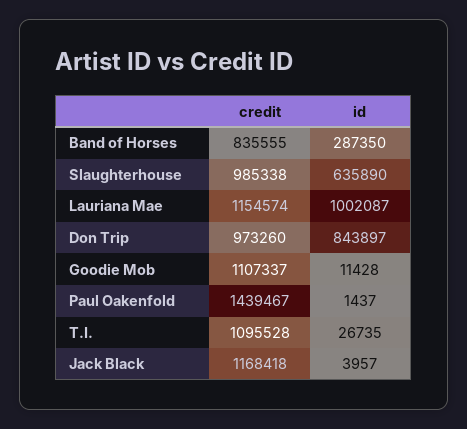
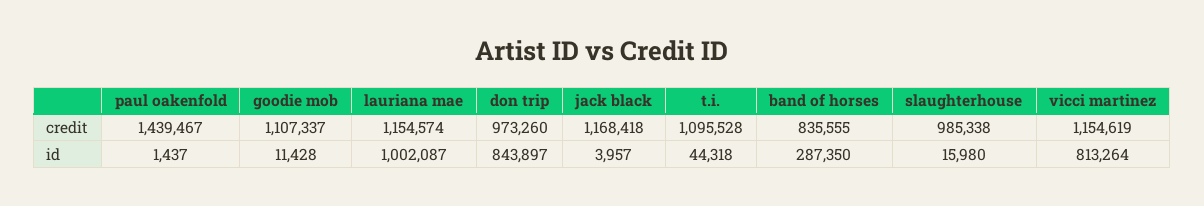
id, Slaughterhouse: 635890 -> 15980
id, T.I.: 26735 -> 44318
credit, vicci martinez: none -> 1154619
id, vicci martinez: none -> 813264

